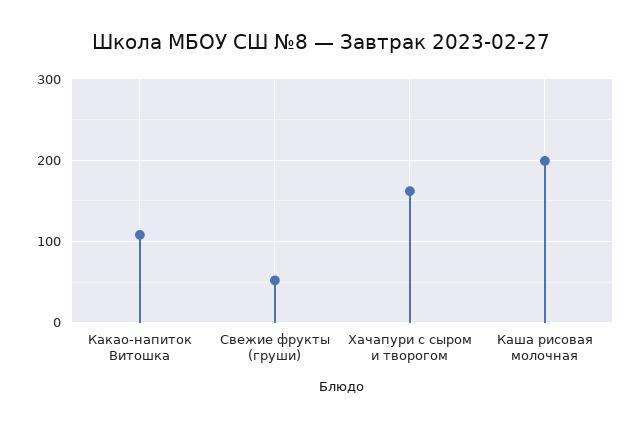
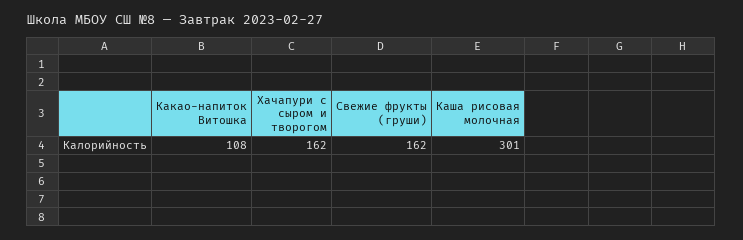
Свежие фрукты (груши): 50 -> 162
Каша рисовая молочная: 200 -> 301

